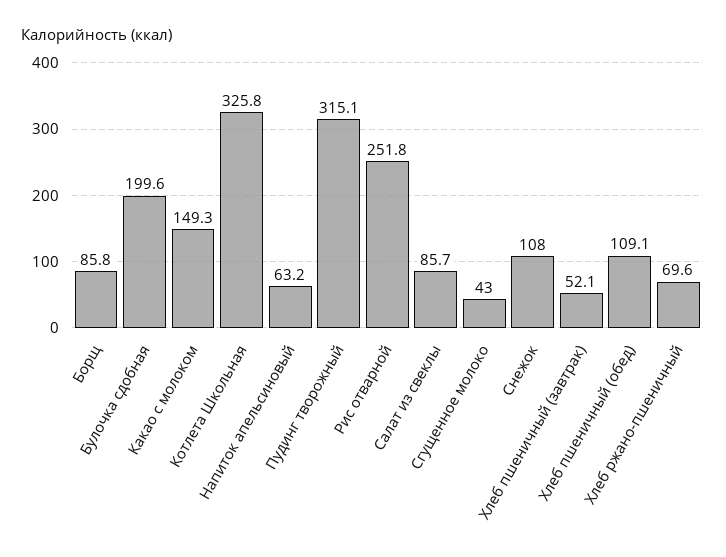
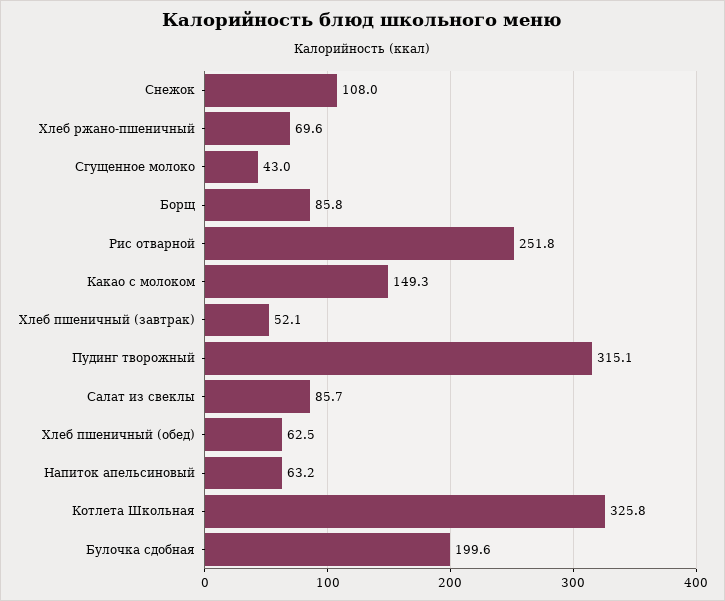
Хлеб пшеничный (обед): 109.1 -> 62.5

